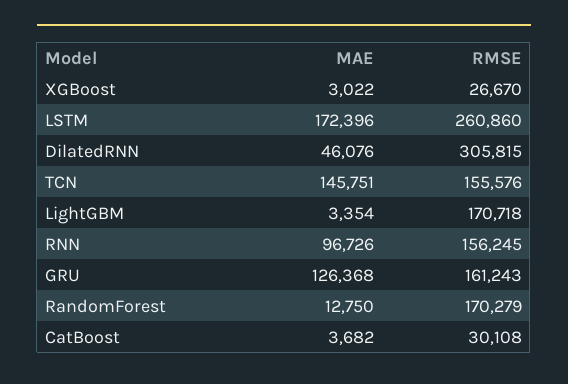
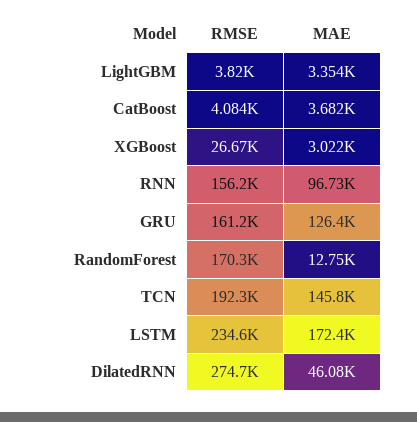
RMSE, LSTM: 260860 -> 234600
RMSE, DilatedRNN: 305815 -> 274700
RMSE, TCN: 155576 -> 192300
RMSE, LightGBM: 170718 -> 3820
RMSE, CatBoost: 30108 -> 4084

